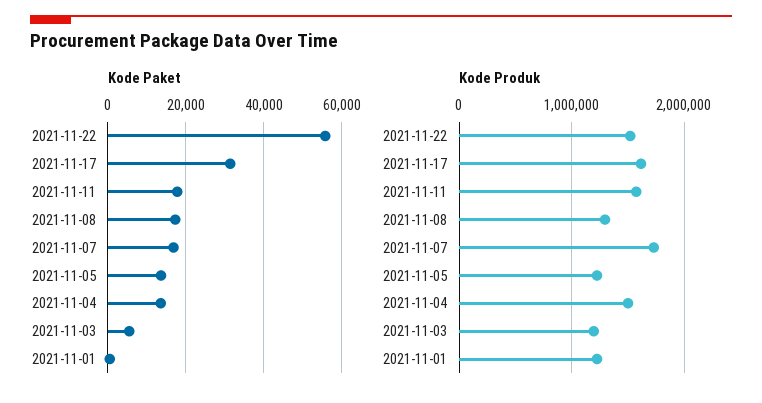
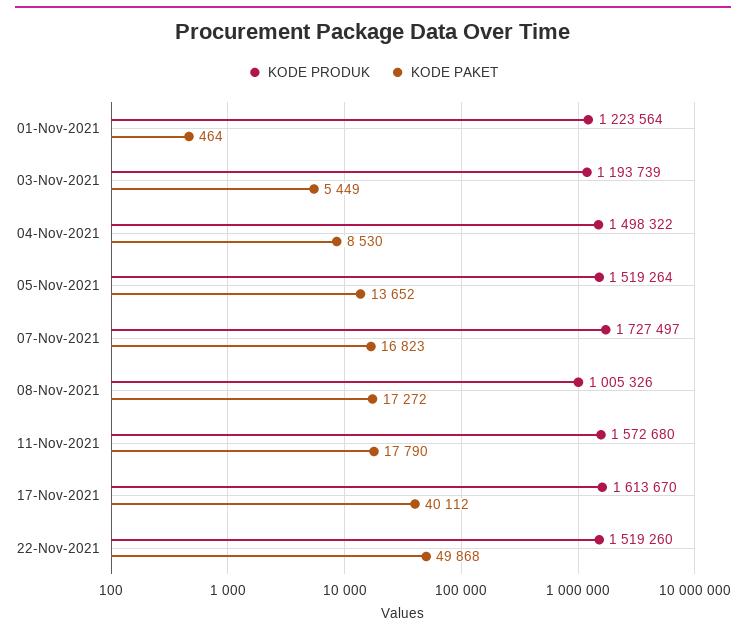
Kode Paket, 2021-11-22: 56000 -> 49868
Kode Paket, 2021-11-17: 32000 -> 40112
Kode Paket, 2021-11-04: 14000 -> 8530
Kode Produk, 2021-11-08: 1300000 -> 1005326
Kode Produk, 2021-11-05: 1200000 -> 1519264

